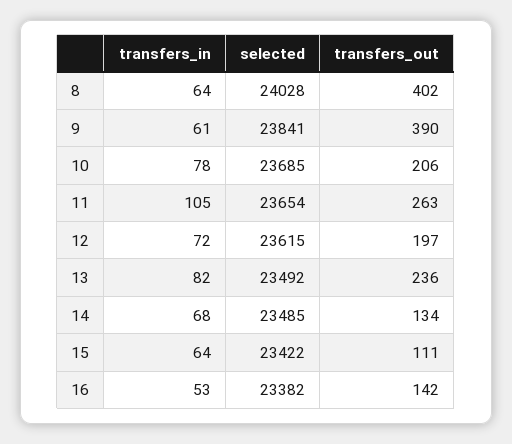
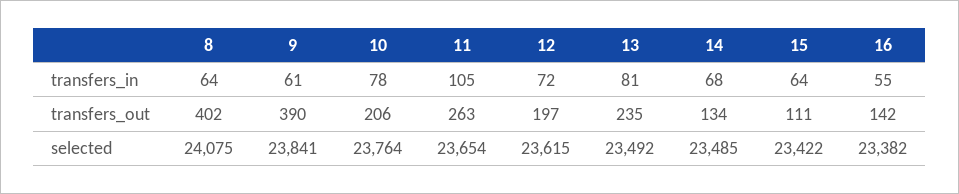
selected, 8: 24028 -> 24075
selected, 10: 23685 -> 23764
transfers_in, 13: 82 -> 81
transfers_out, 13: 236 -> 235
transfers_in, 16: 53 -> 55

